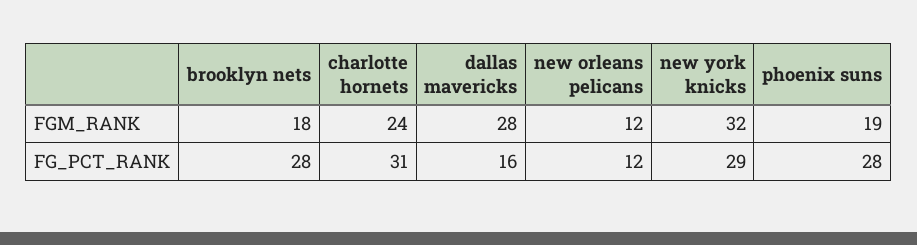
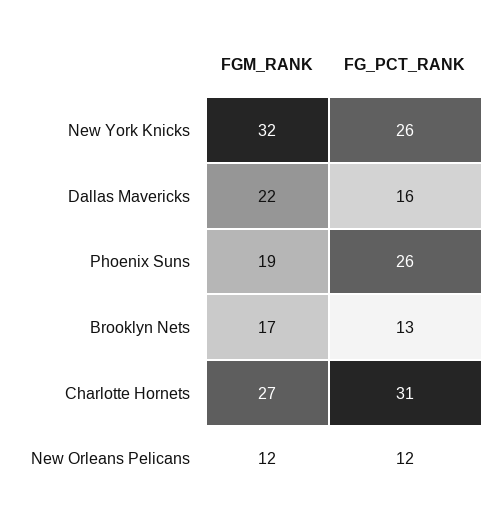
brooklyn nets, FGM_RANK: 18 -> 17
charlotte hornets, FGM_RANK: 24 -> 27
dallas mavericks, FGM_RANK: 28 -> 22
brooklyn nets, FG_PCT_RANK: 28 -> 13
new york knicks, FG_PCT_RANK: 29 -> 26
phoenix suns, FG_PCT_RANK: 28 -> 26

